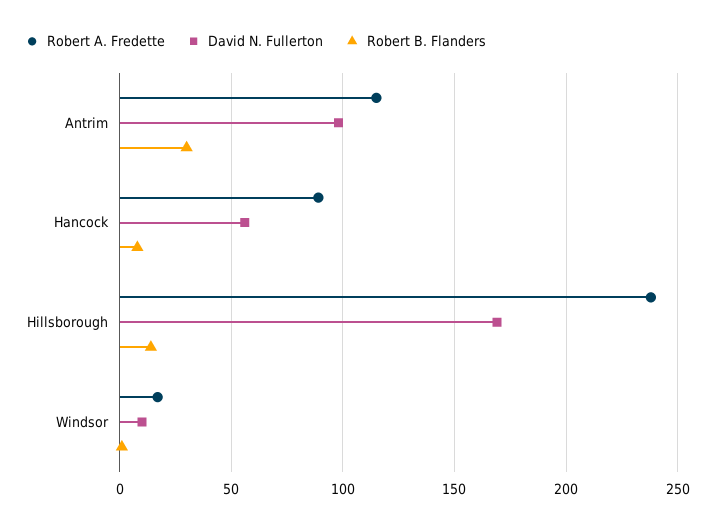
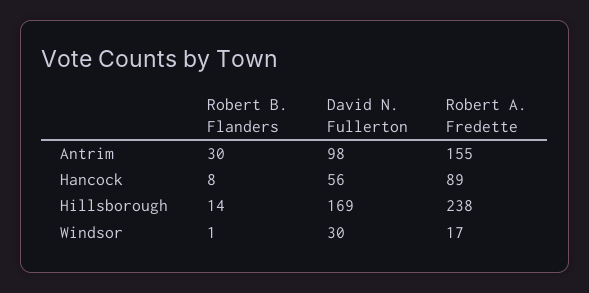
Robert A. Fredette, Antrim: 115 -> 155
David N. Fullerton, Windsor: 10 -> 30

